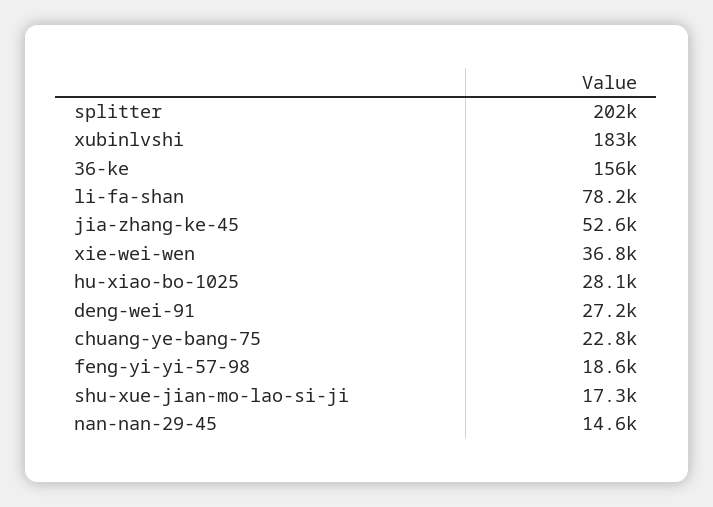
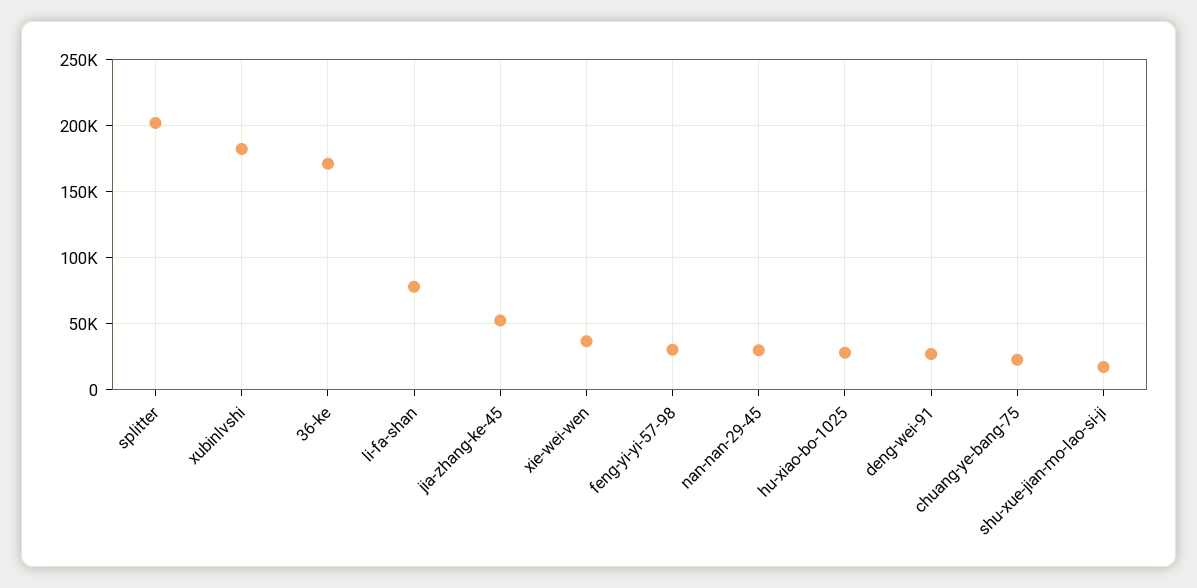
36-ke: 156000 -> 170000
feng-yi-yi-57-98: 18600 -> 30000
nan-nan-29-45: 14600 -> 30000

